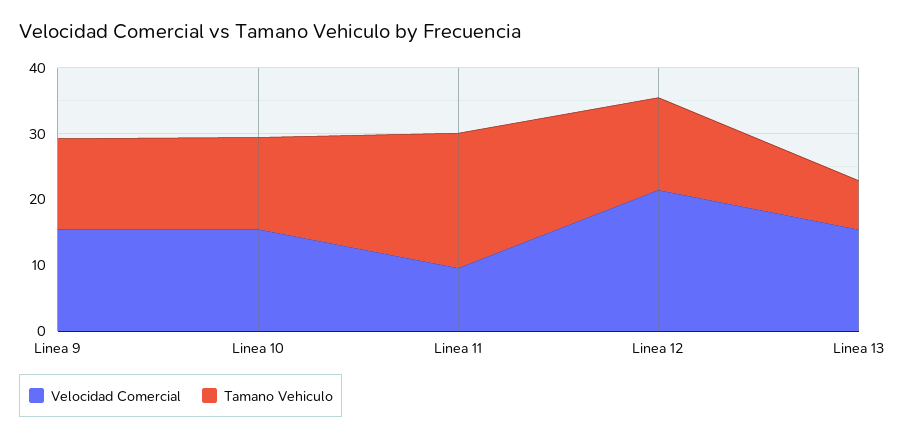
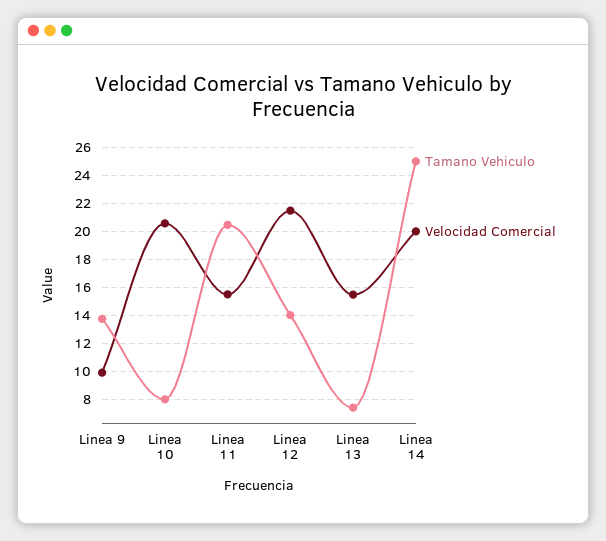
Velocidad Comercial, Linea 9: 16 -> 10
Velocidad Comercial, Linea 10: 16 -> 20.5
Tamano Vehiculo, Linea 10: 14 -> 8
Velocidad Comercial, Linea 11: 10 -> 15.5
Tamano Vehiculo, Linea 14: none -> 25
Velocidad Comercial, Linea 14: none -> 20

